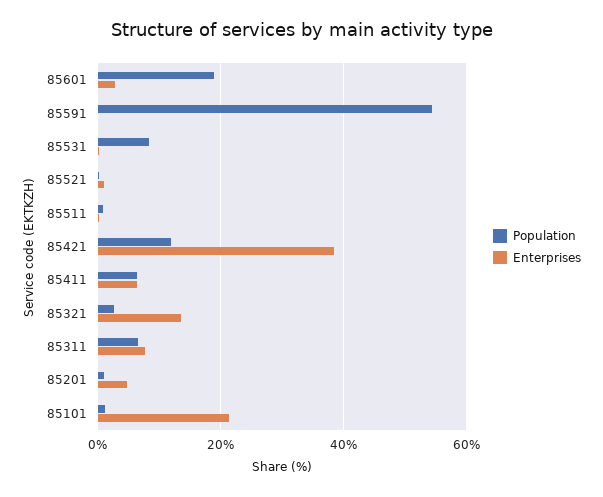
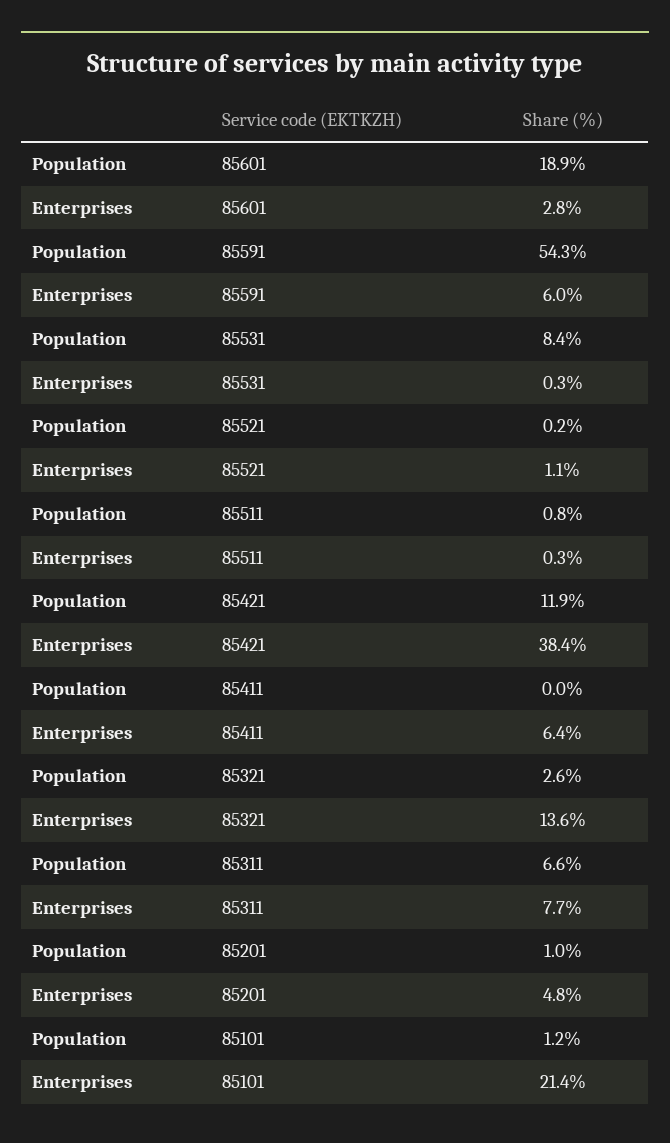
Enterprises, 85591: 0 -> 6
Population, 85411: 6 -> 0

